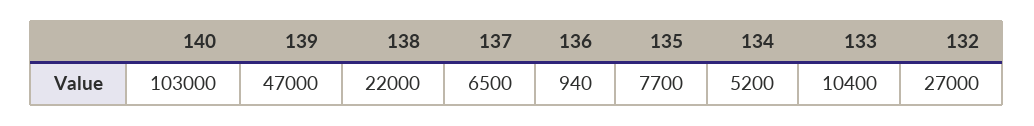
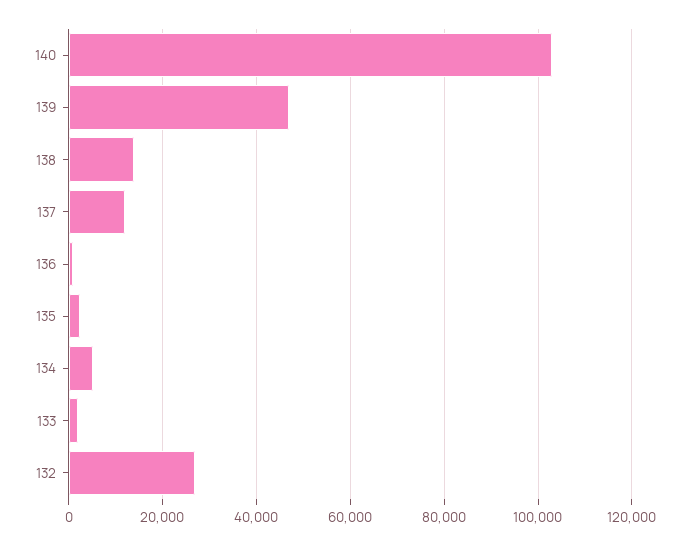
138: 22000 -> 14000
137: 6500 -> 12000
135: 7700 -> 2000
133: 10400 -> 2000

